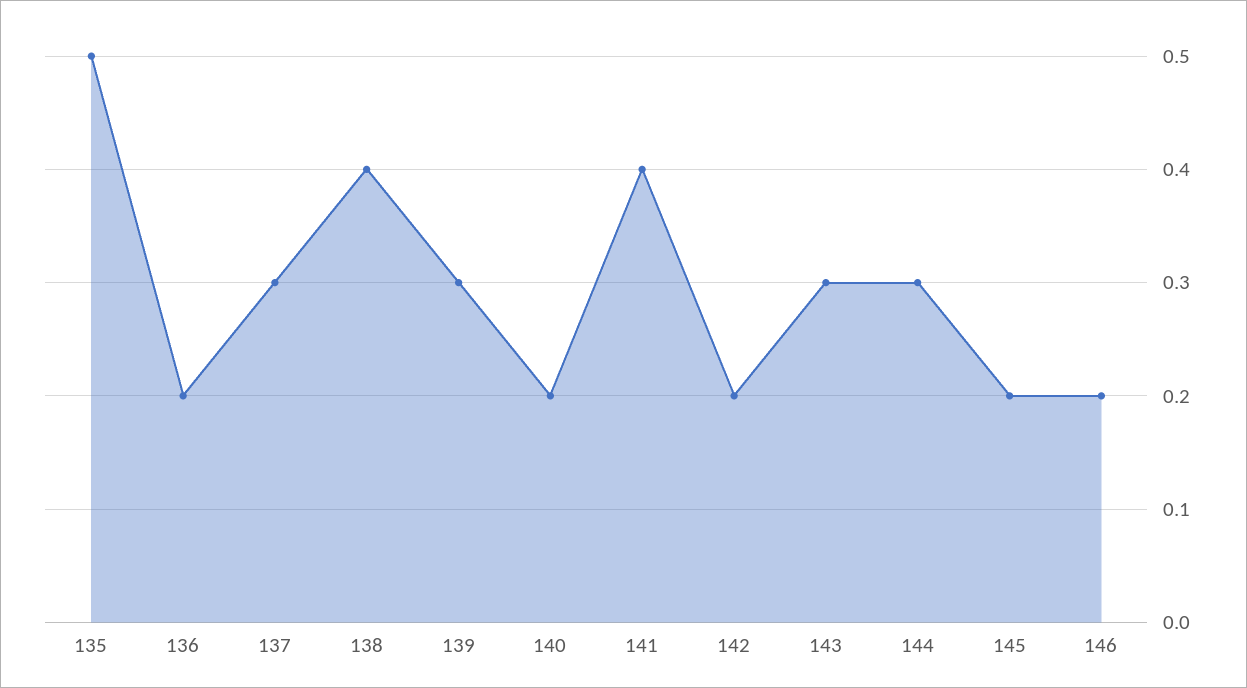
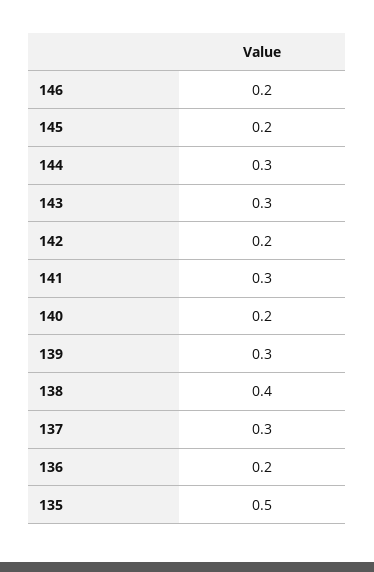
141: 0.4 -> 0.3

